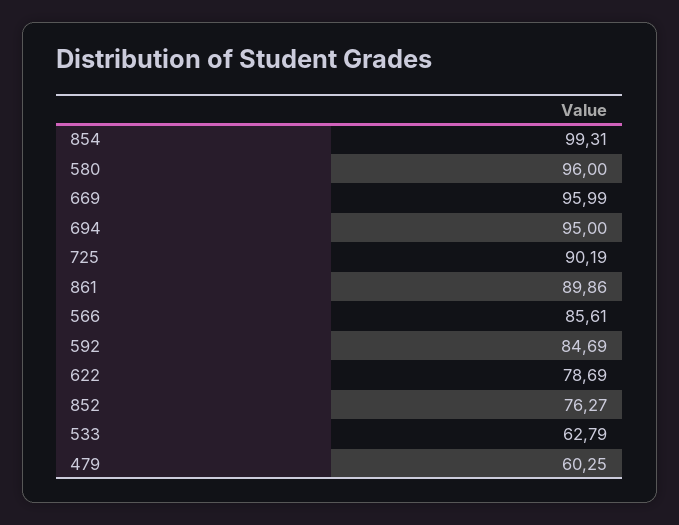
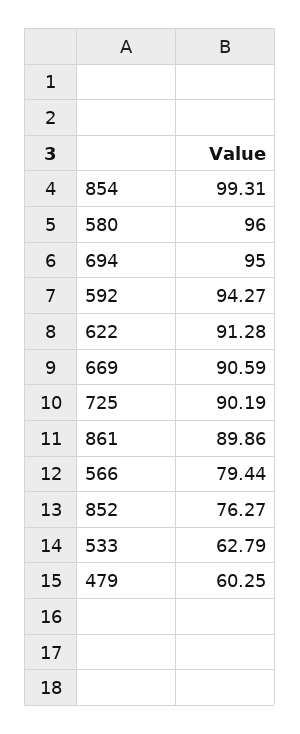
669: 95.99 -> 90.59
566: 85.61 -> 79.44
592: 84.69 -> 94.27
622: 78.69 -> 91.28

